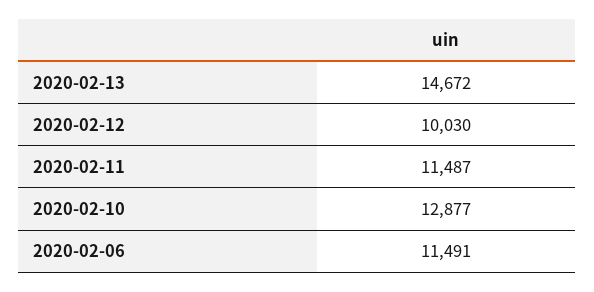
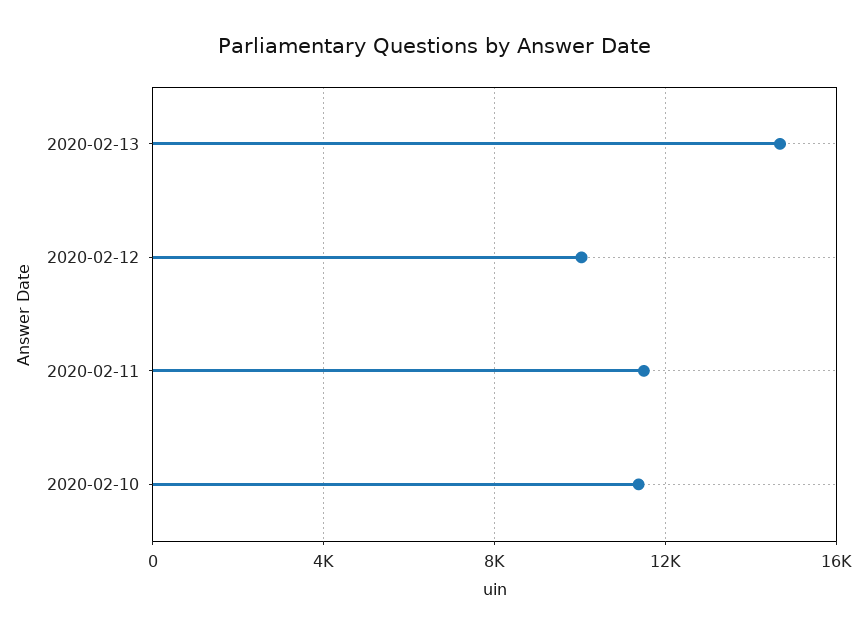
2020-02-10: 12877 -> 11500
2020-02-06: 11491 -> none

